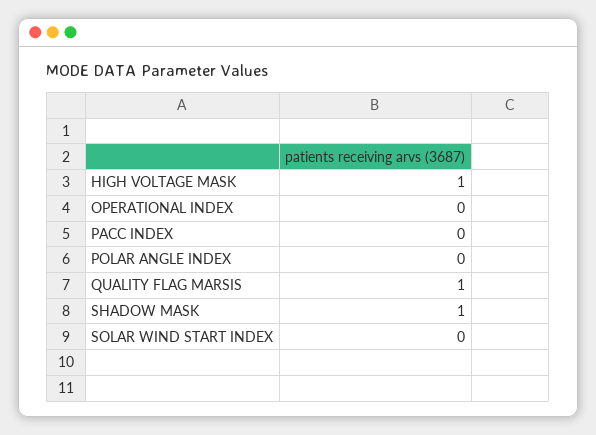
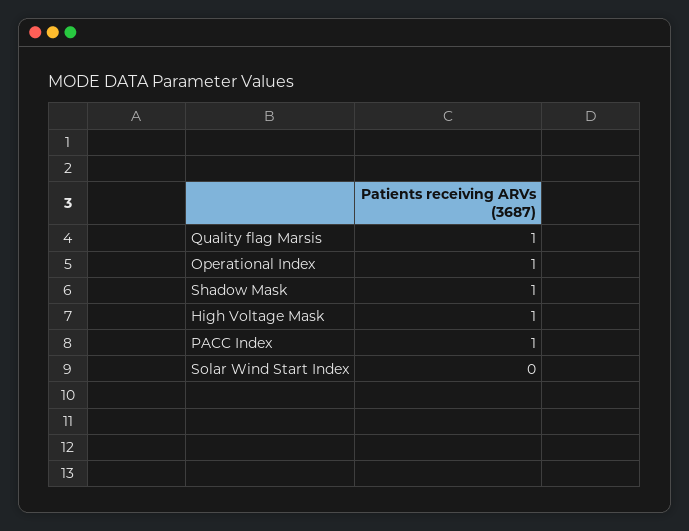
OPERATIONAL INDEX: 0 -> 1
PACC INDEX: 0 -> 1
POLAR ANGLE INDEX: 0 -> none

